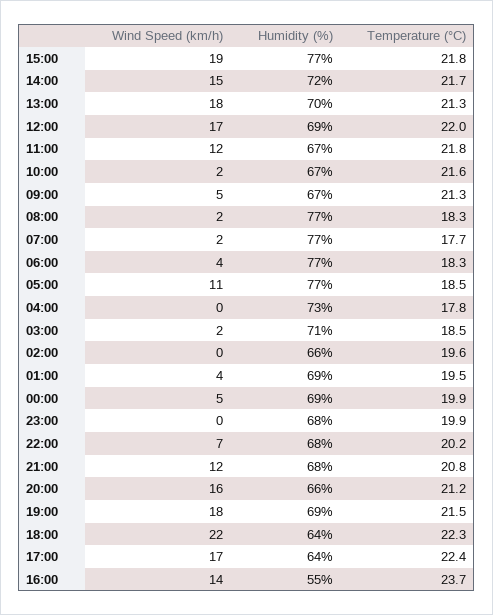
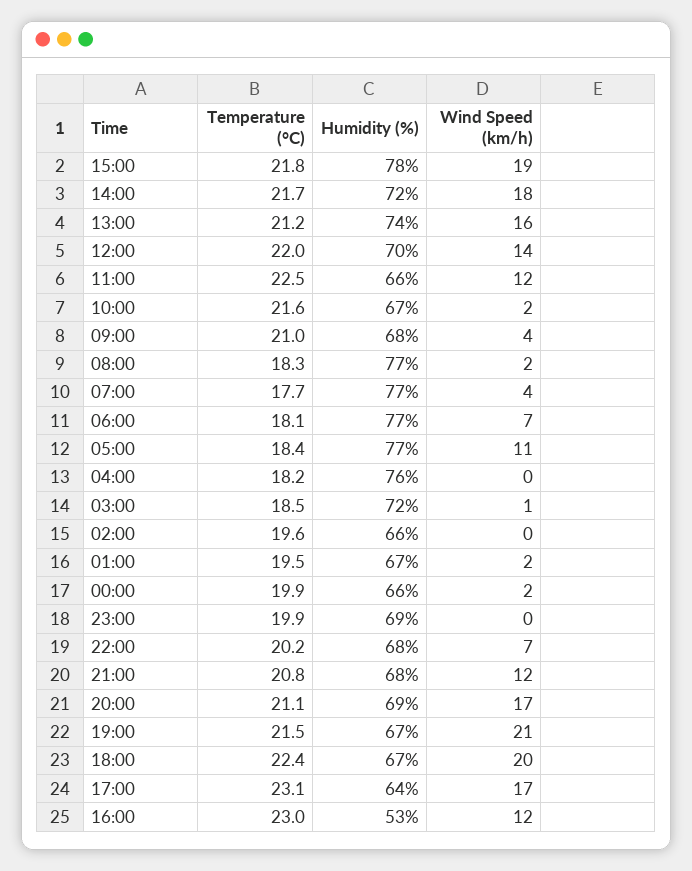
Humidity (%), 15:00: 77 -> 78
Wind Speed (km/h), 14:00: 15 -> 18
Wind Speed (km/h), 13:00: 18 -> 16
Humidity (%), 13:00: 70 -> 74
Temperature (°C), 13:00: 21.3 -> 21.2
Wind Speed (km/h), 12:00: 17 -> 14
Humidity (%), 12:00: 69 -> 70
Humidity (%), 11:00: 67 -> 66
Temperature (°C), 11:00: 21.8 -> 22.5
Wind Speed (km/h), 09:00: 5 -> 4
Humidity (%), 09:00: 67 -> 68
Temperature (°C), 09:00: 21.3 -> 21
Wind Speed (km/h), 07:00: 2 -> 4
Wind Speed (km/h), 06:00: 4 -> 7
Temperature (°C), 06:00: 18.3 -> 18.1
Temperature (°C), 05:00: 18.5 -> 18.4
Humidity (%), 04:00: 73 -> 76
Temperature (°C), 04:00: 17.8 -> 18.2
Wind Speed (km/h), 03:00: 2 -> 1
Humidity (%), 03:00: 71 -> 72
Wind Speed (km/h), 01:00: 4 -> 2
Humidity (%), 01:00: 69 -> 67
Wind Speed (km/h), 00:00: 5 -> 2
Humidity (%), 00:00: 69 -> 66
Humidity (%), 23:00: 68 -> 69
Wind Speed (km/h), 20:00: 16 -> 17
Humidity (%), 20:00: 66 -> 69
Temperature (°C), 20:00: 21.2 -> 21.1
Wind Speed (km/h), 19:00: 18 -> 21
Humidity (%), 19:00: 69 -> 67
Wind Speed (km/h), 18:00: 22 -> 20
Humidity (%), 18:00: 64 -> 67
Temperature (°C), 18:00: 22.3 -> 22.4
Temperature (°C), 17:00: 22.4 -> 23.1
Wind Speed (km/h), 16:00: 14 -> 12
Humidity (%), 16:00: 55 -> 53
Temperature (°C), 16:00: 23.7 -> 23

